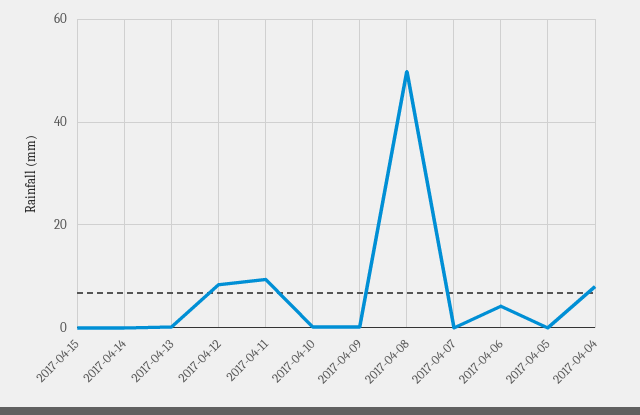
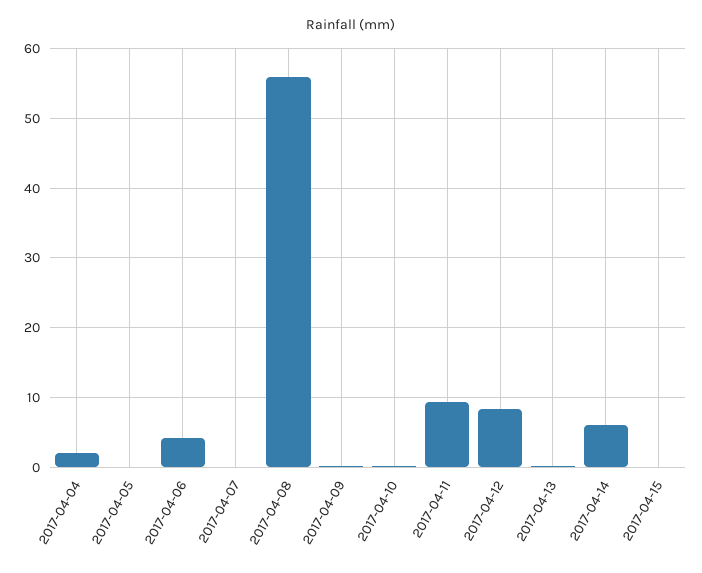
2017-04-14: 0 -> 6
2017-04-08: 50 -> 56
2017-04-04: 8 -> 2

